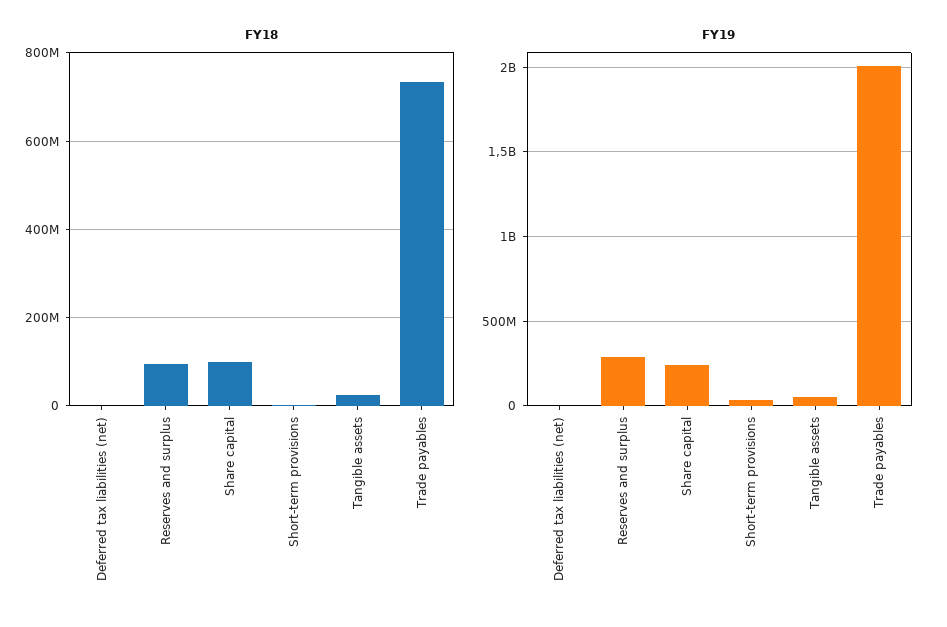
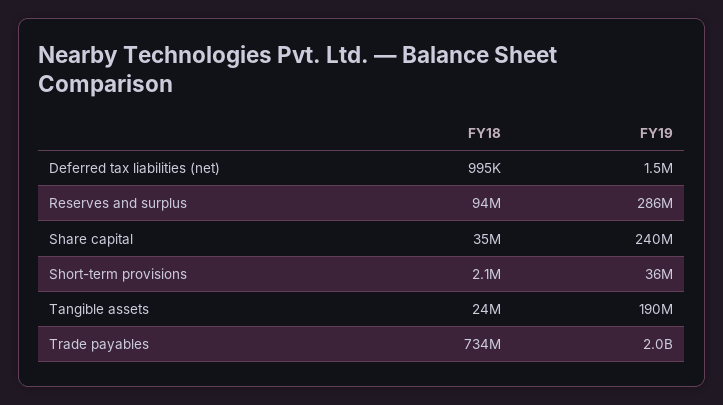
FY18, Share capital: 100000000 -> 35000000
FY19, Tangible assets: 50000000 -> 190000000

